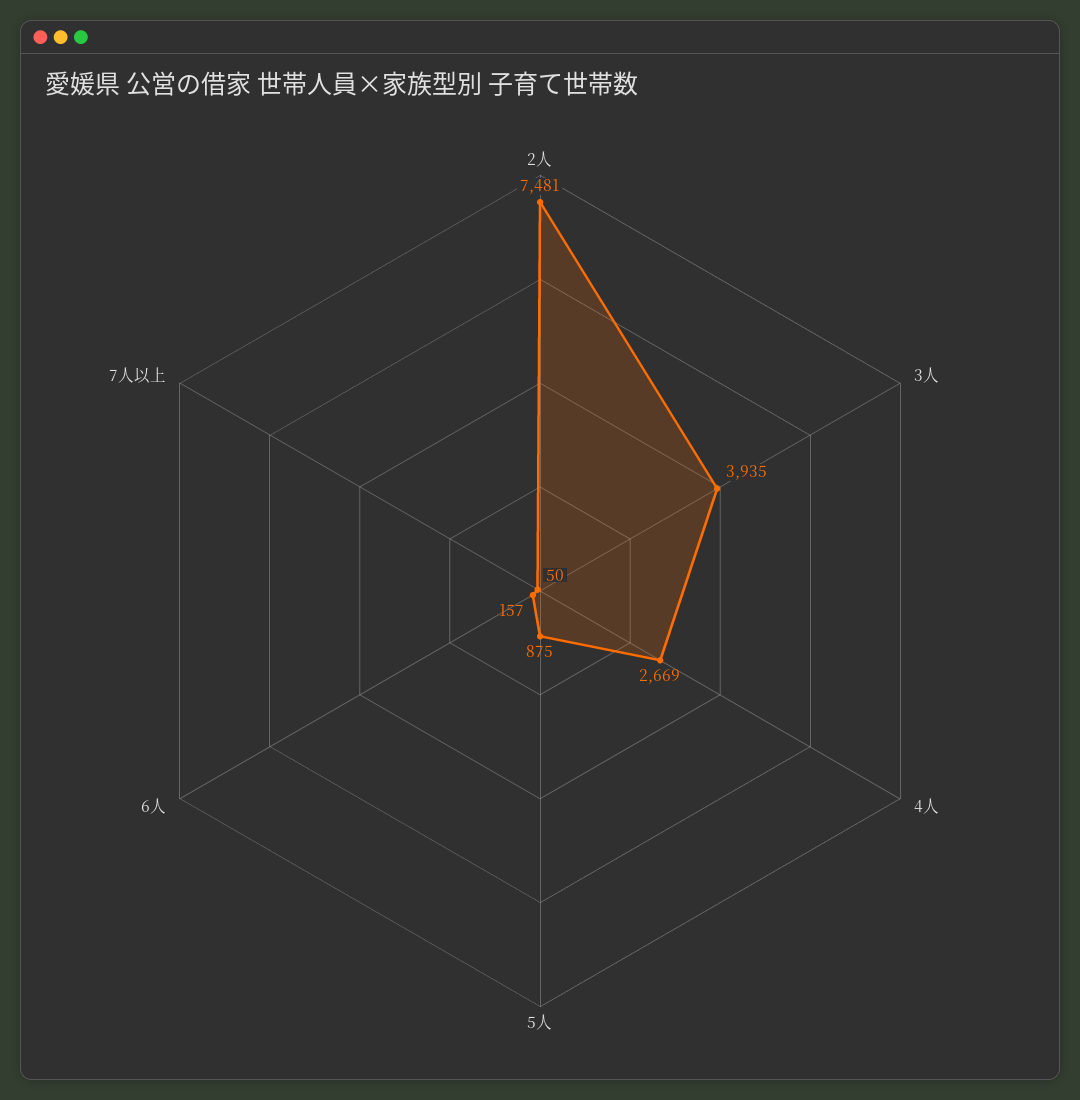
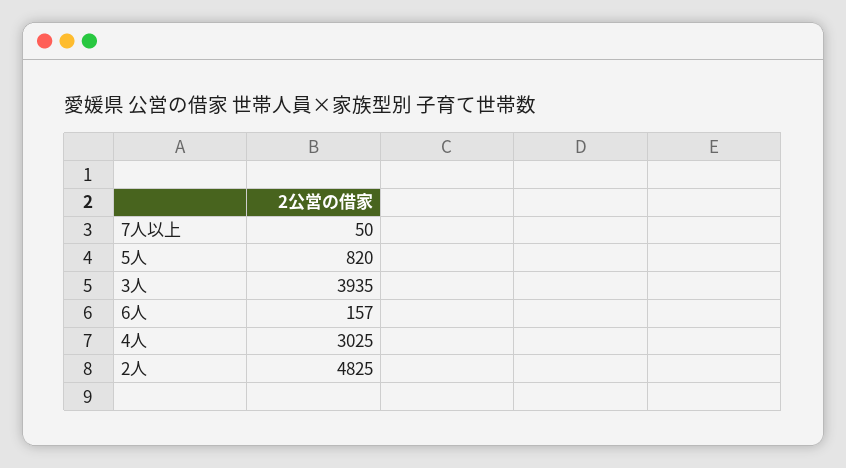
2人: 7481 -> 4825
4人: 2669 -> 3025
5人: 875 -> 820

